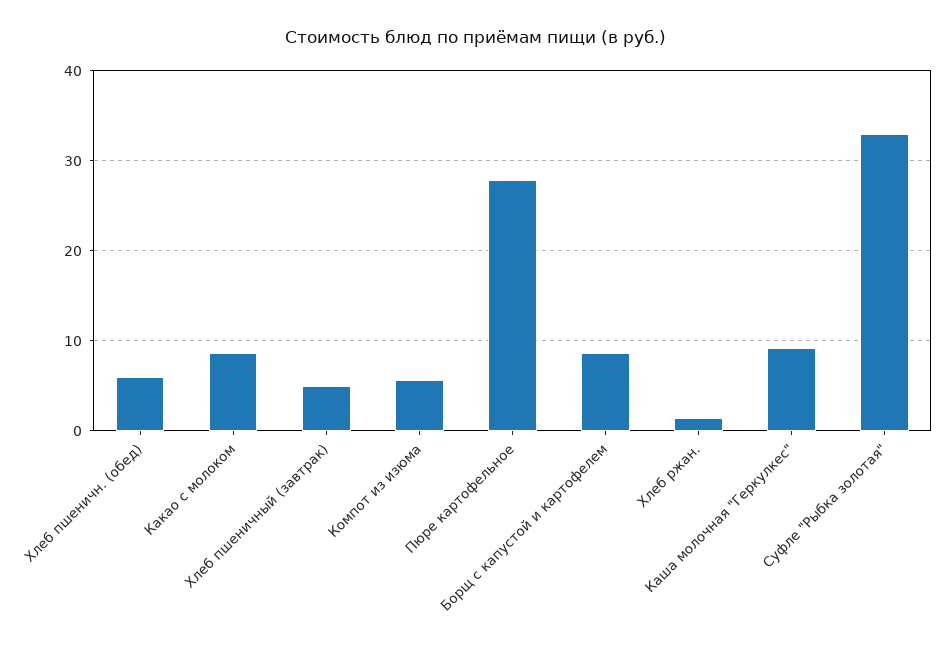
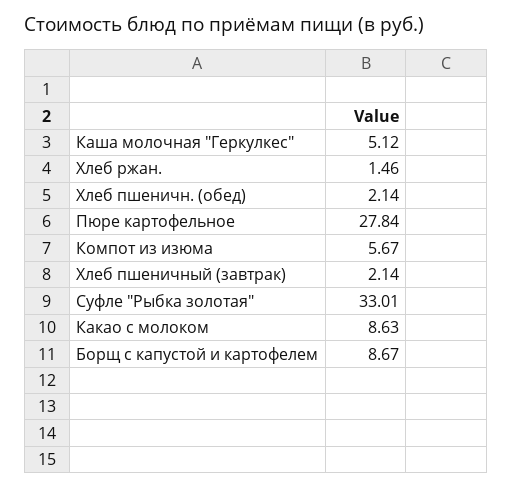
Хлеб пшеничн. (обед): 6 -> 2.14
Хлеб пшеничный (завтрак): 5 -> 2.14
Каша молочная "Геркулкес": 9 -> 5.12

